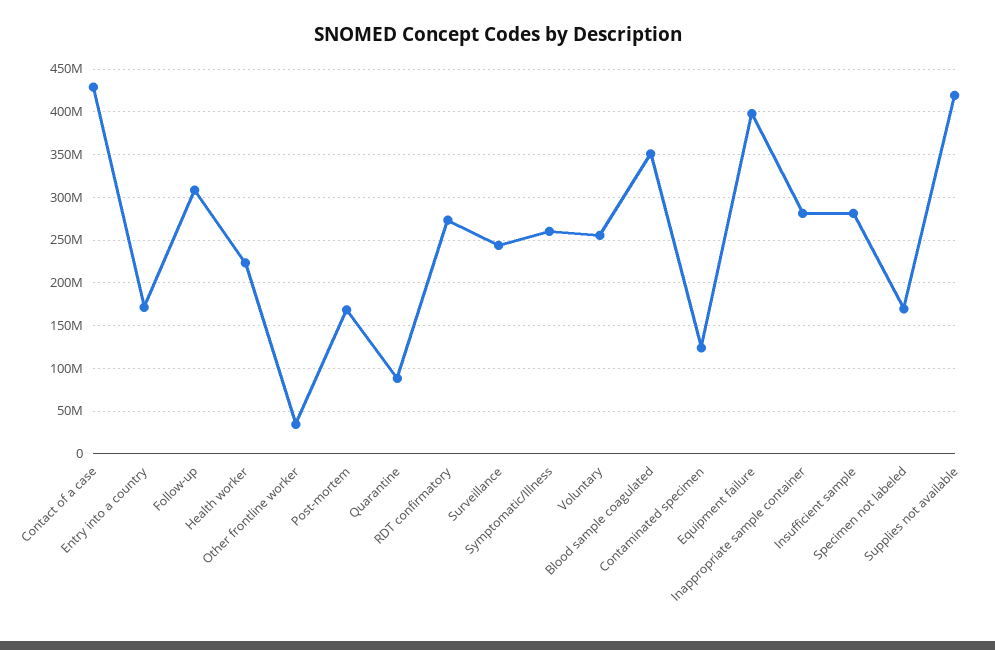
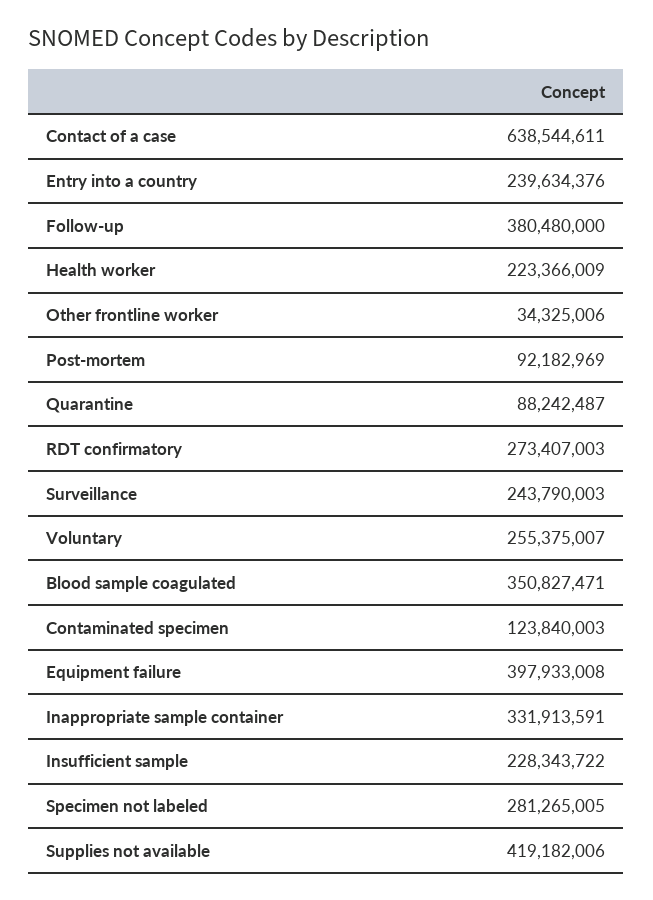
Contact of a case: 430000000 -> 638544611
Entry into a country: 170000000 -> 239634376
Follow-up: 310000000 -> 380480000
Post-mortem: 170000000 -> 92182969
Symptomatic/Illness: 260000000 -> none
Inappropriate sample container: 280000000 -> 331913591
Insufficient sample: 280000000 -> 228343722
Specimen not labeled: 170000000 -> 281265005

